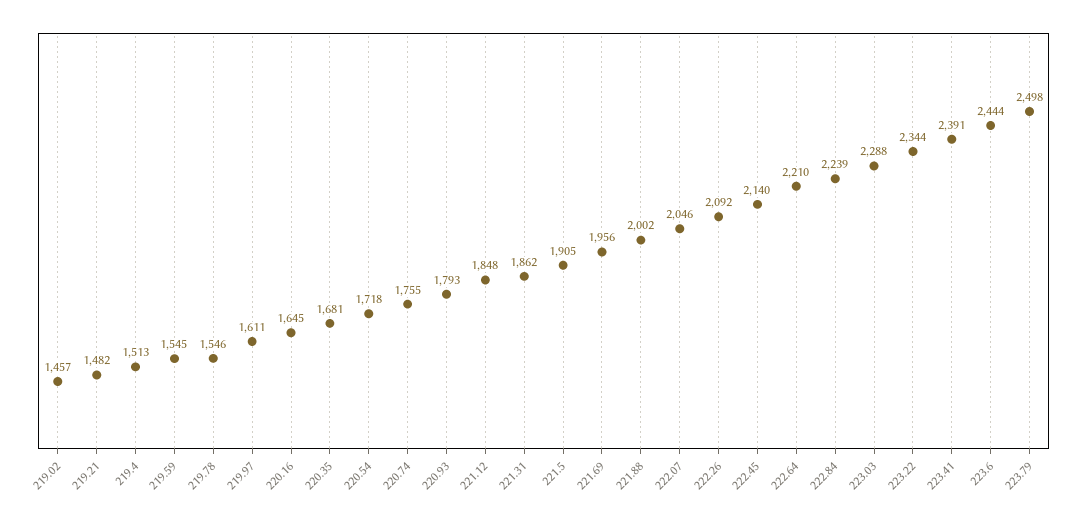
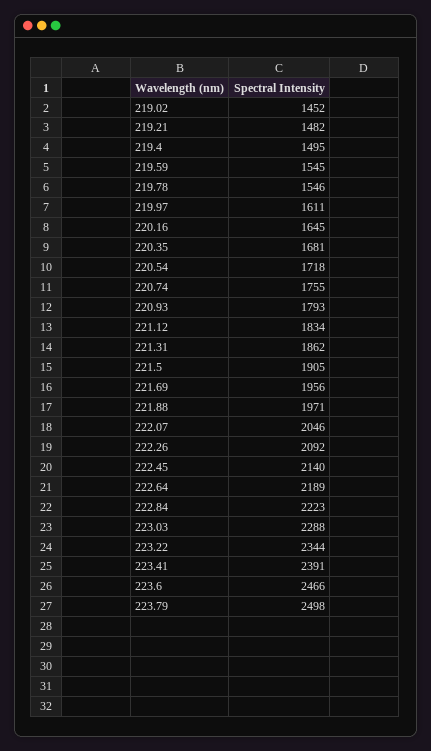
219.02: 1457 -> 1452
219.4: 1513 -> 1495
221.12: 1848 -> 1834
221.88: 2002 -> 1971
222.64: 2210 -> 2189
222.84: 2239 -> 2223
223.6: 2444 -> 2466

